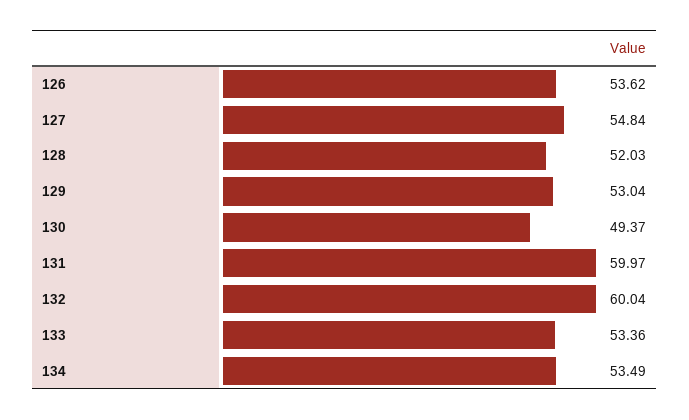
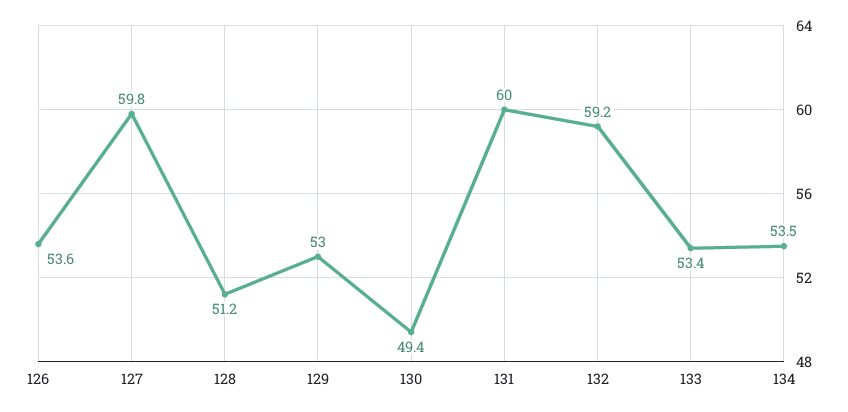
127: 54.84 -> 59.8
128: 52.03 -> 51.2
132: 60.04 -> 59.2

